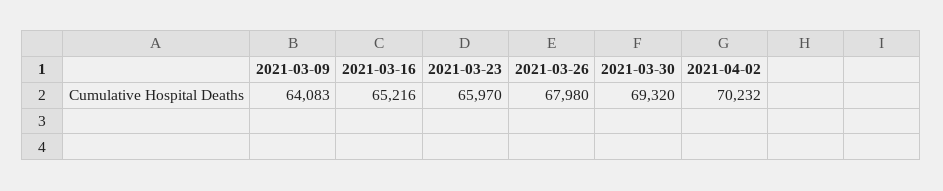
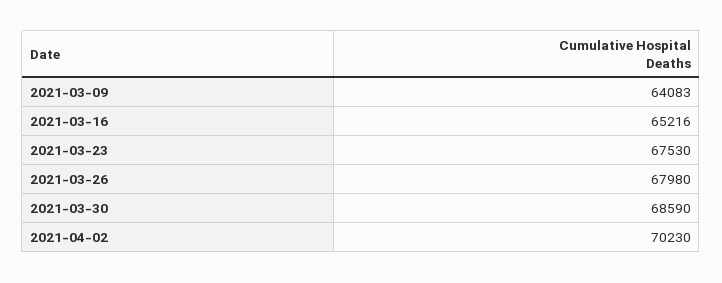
2021-03-23: 65970 -> 67530
2021-03-30: 69320 -> 68590
2021-04-02: 70232 -> 70230

